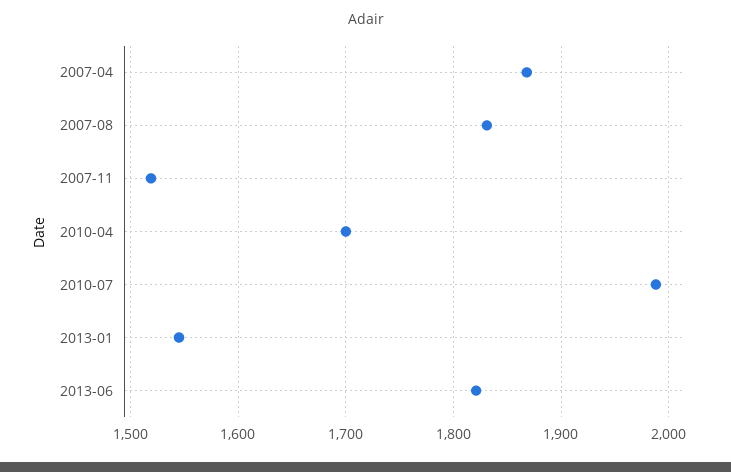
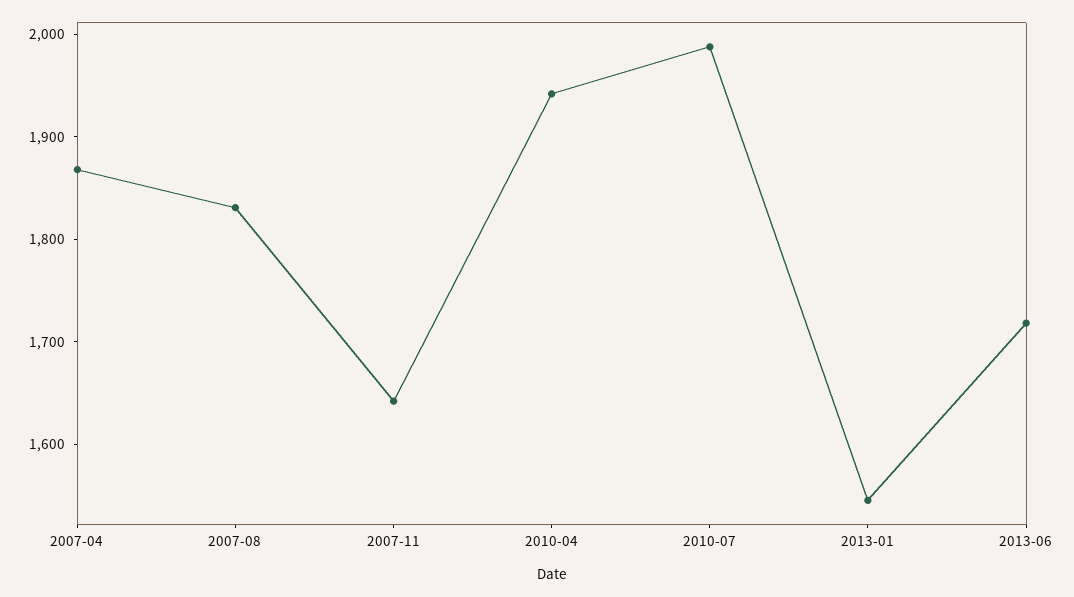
2007-11: 1520 -> 1640
2010-04: 1700 -> 1940
2013-06: 1820 -> 1720

